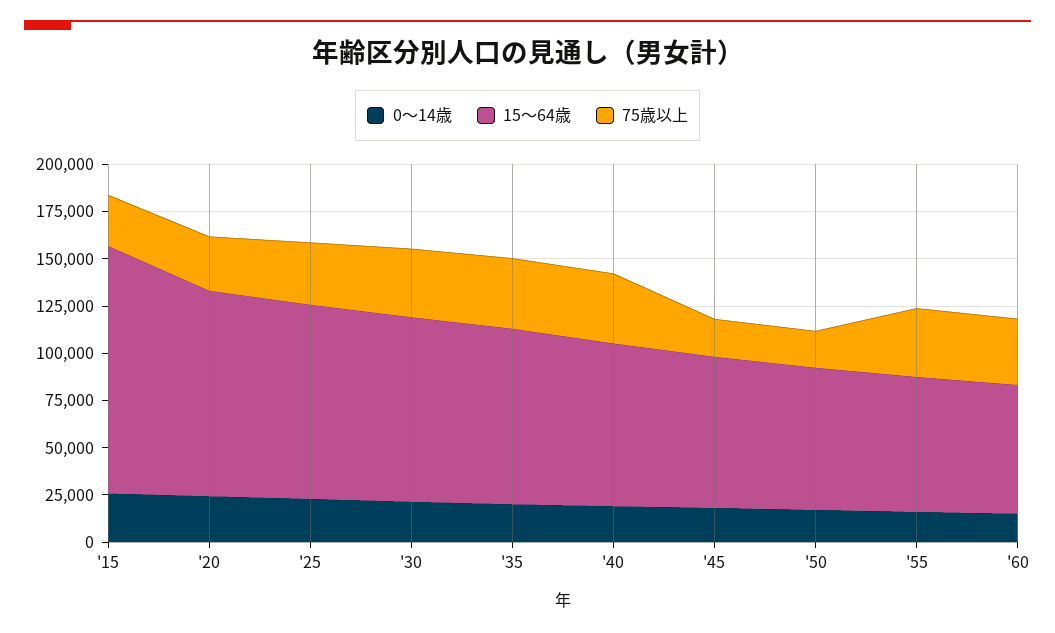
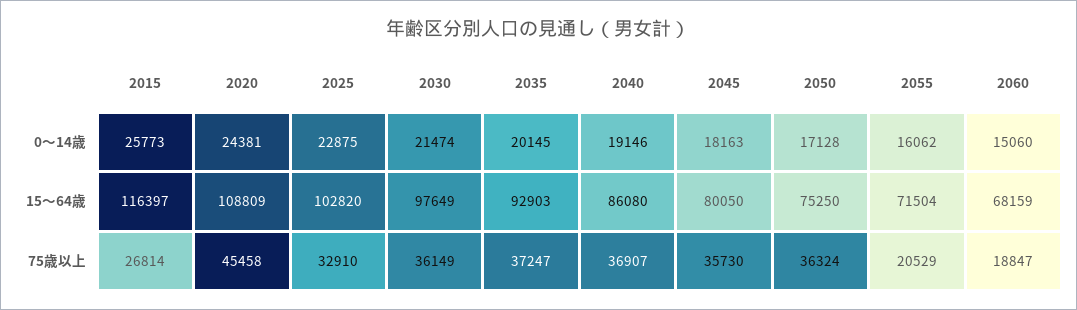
15～64歳, '15: 130000 -> 116397
75歳以上, '20: 30000 -> 45458
75歳以上, '45: 20000 -> 35730
75歳以上, '50: 20000 -> 36324
75歳以上, '55: 35000 -> 20529
75歳以上, '60: 35000 -> 18847

